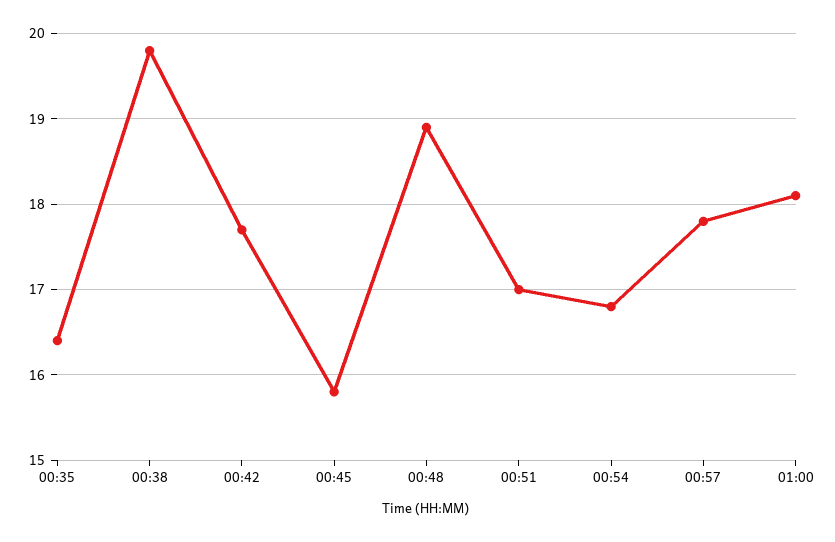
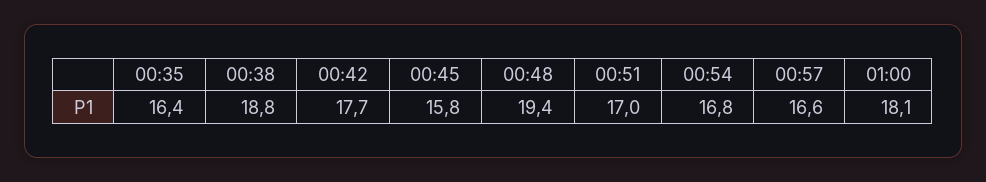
00:38: 19.8 -> 18.8
00:48: 18.9 -> 19.4
00:57: 17.8 -> 16.6

